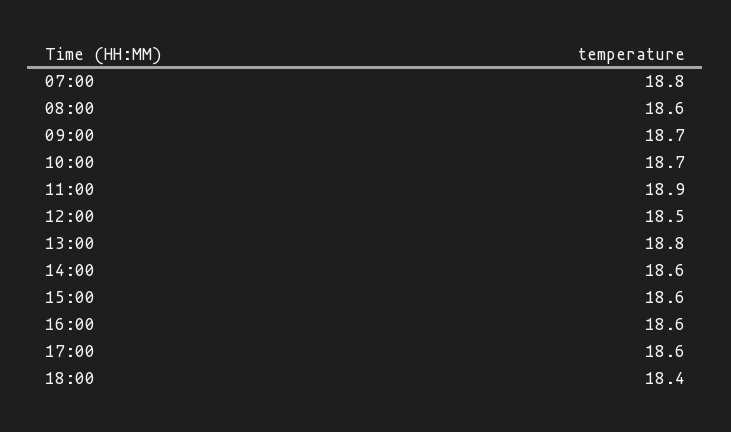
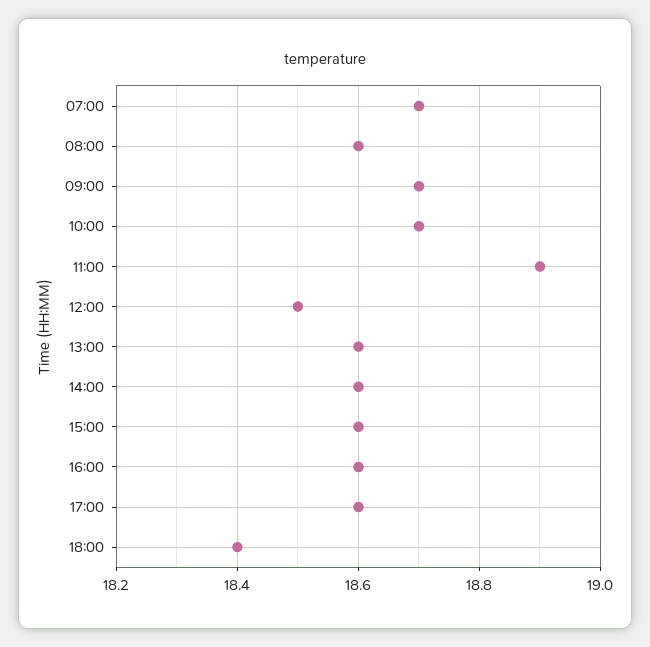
07:00: 18.8 -> 18.7
13:00: 18.8 -> 18.6

